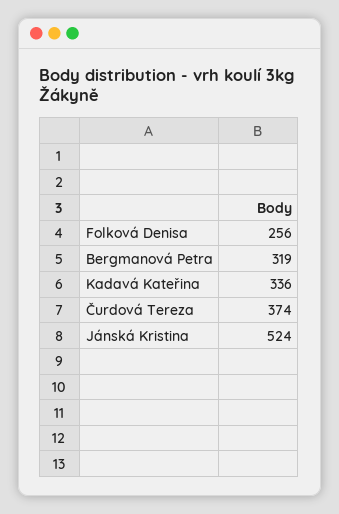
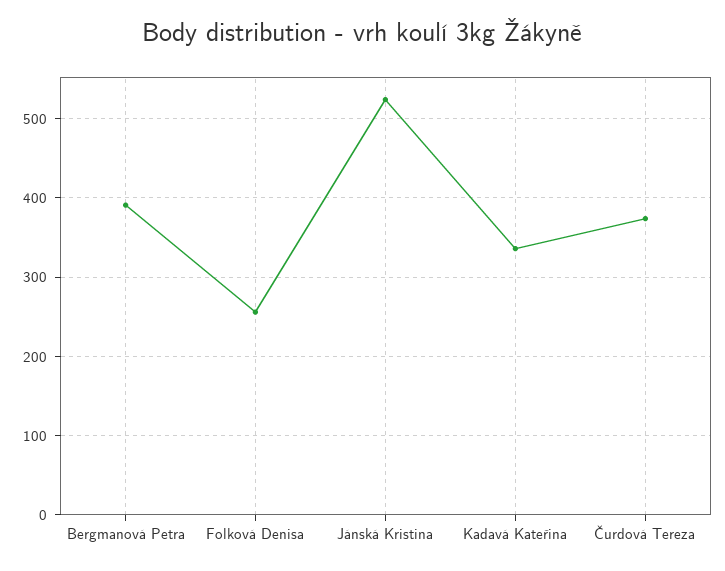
Bergmanová Petra: 319 -> 390

